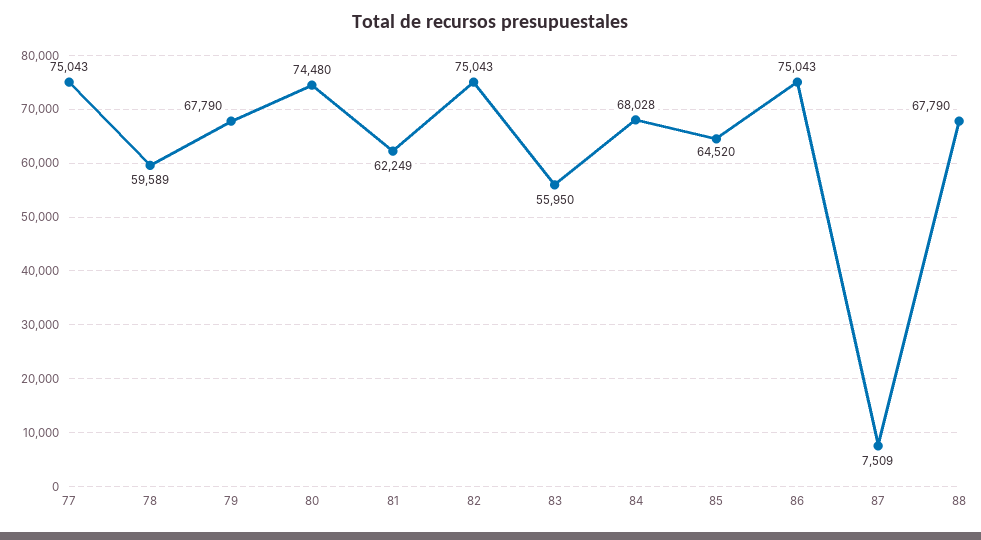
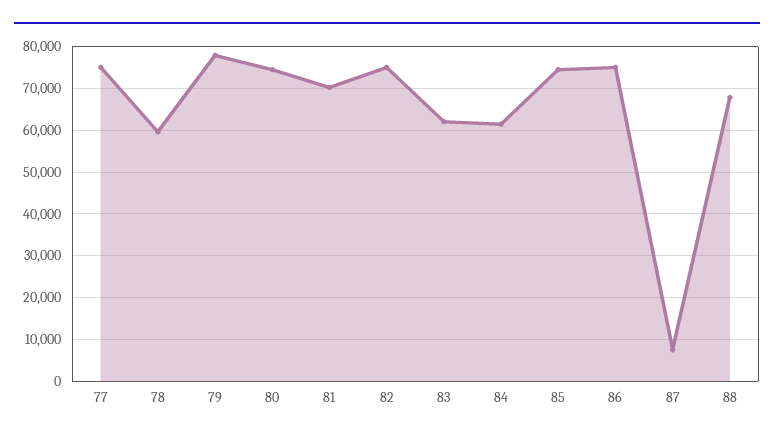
79: 67790 -> 78000
81: 62249 -> 70000
83: 55950 -> 62000
84: 68028 -> 62000
85: 64520 -> 74000

